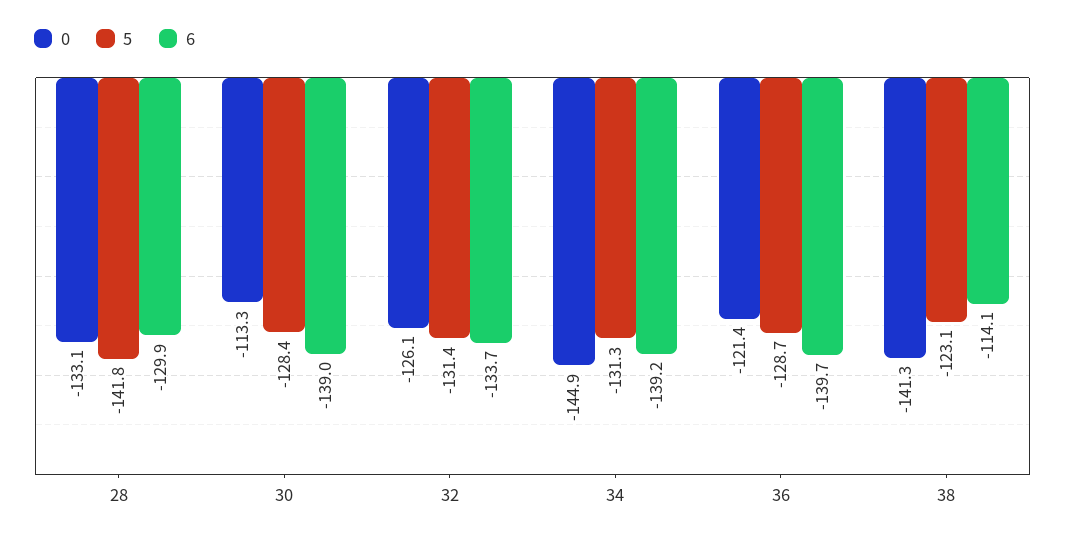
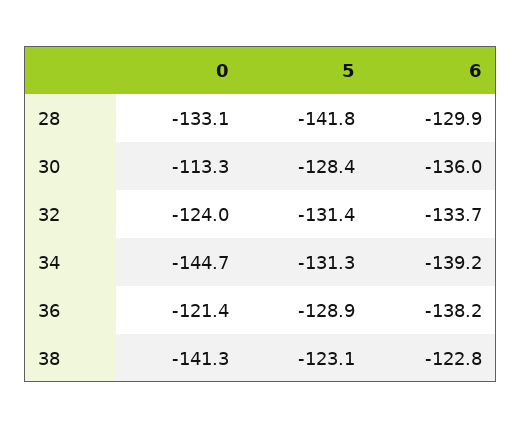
6, 30: -139 -> -136
0, 32: -126.1 -> -124
0, 34: -144.9 -> -144.7
5, 36: -128.7 -> -128.9
6, 36: -139.7 -> -138.2
6, 38: -114.1 -> -122.8

